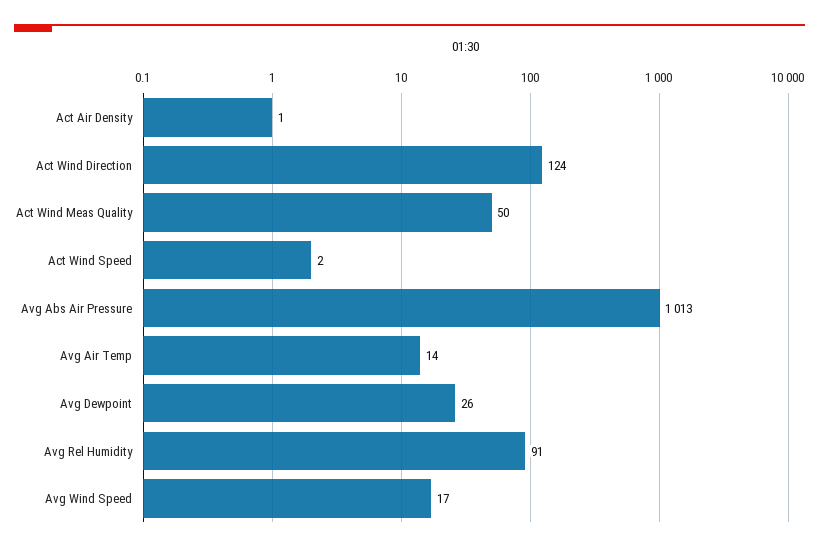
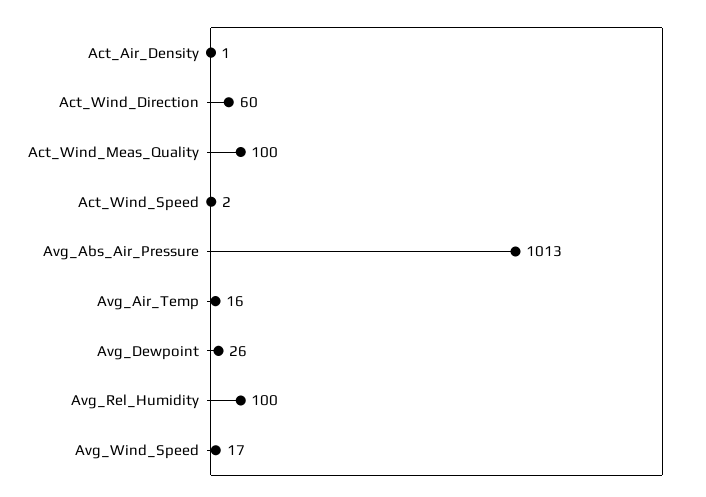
Act Wind Direction: 124 -> 60
Act Wind Meas Quality: 50 -> 100
Avg Air Temp: 14 -> 16
Avg Rel Humidity: 91 -> 100

